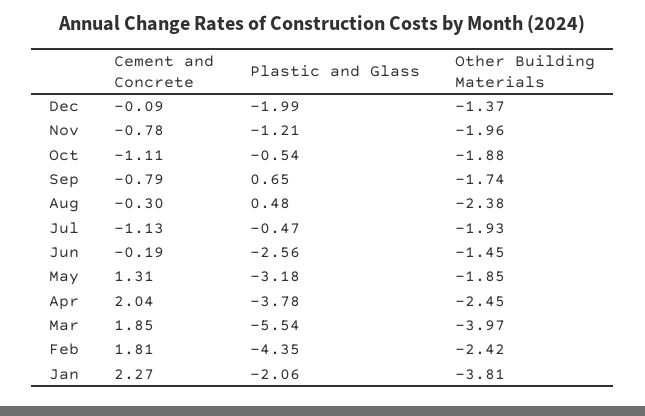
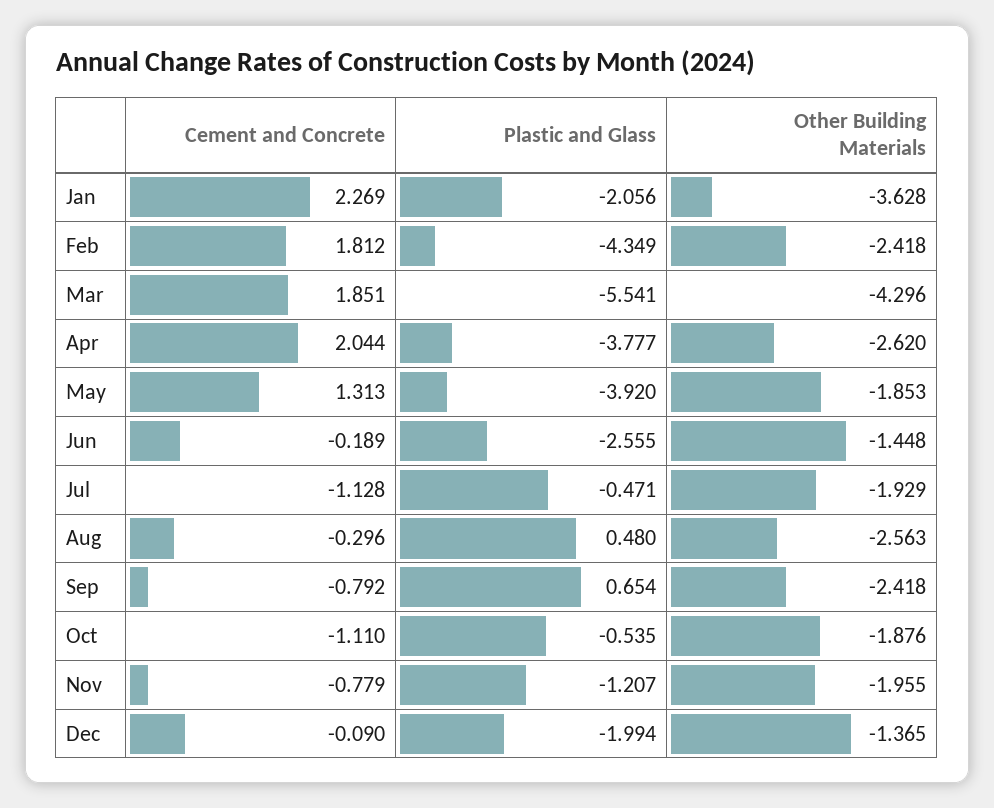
Other Building Materials, Sep: -1.74 -> -2.418
Other Building Materials, Aug: -2.38 -> -2.563
Plastic and Glass, May: -3.18 -> -3.92
Other Building Materials, Apr: -2.45 -> -2.62
Other Building Materials, Mar: -3.97 -> -4.296
Other Building Materials, Jan: -3.81 -> -3.628

